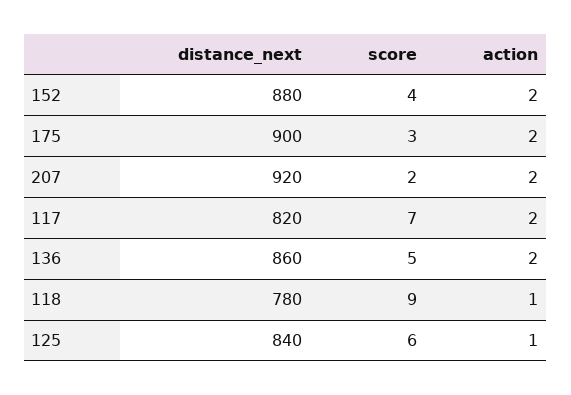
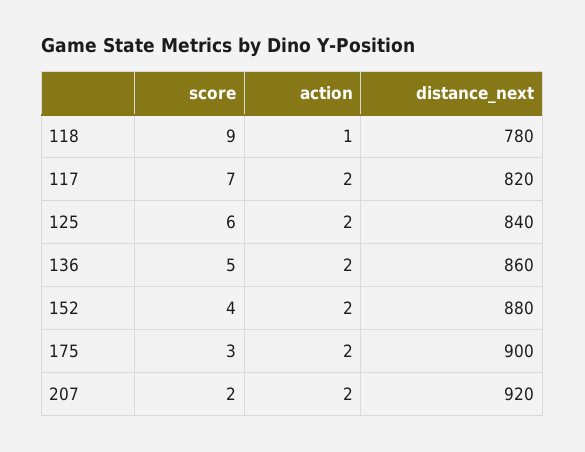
action, 125: 1 -> 2

